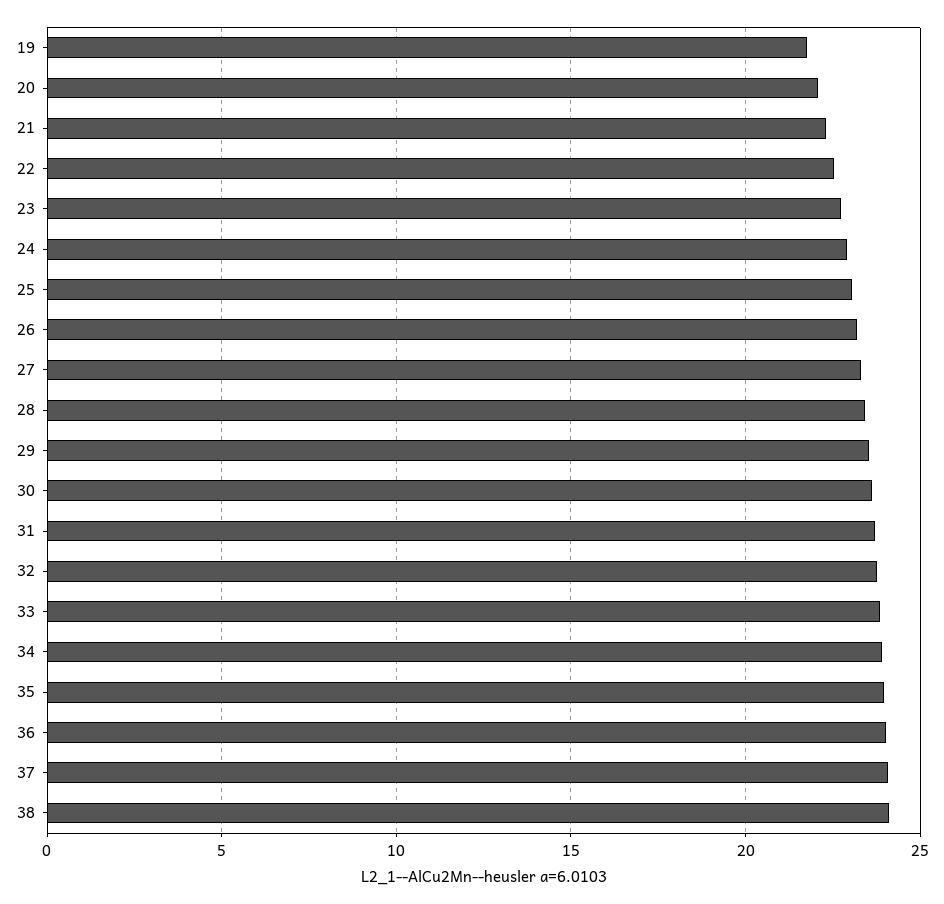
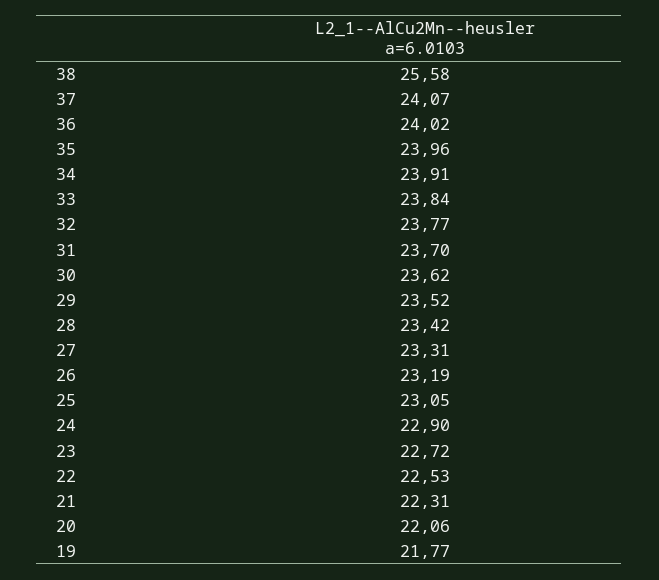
38: 24 -> 25.58

